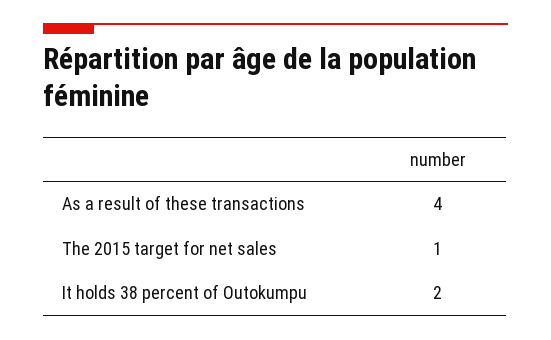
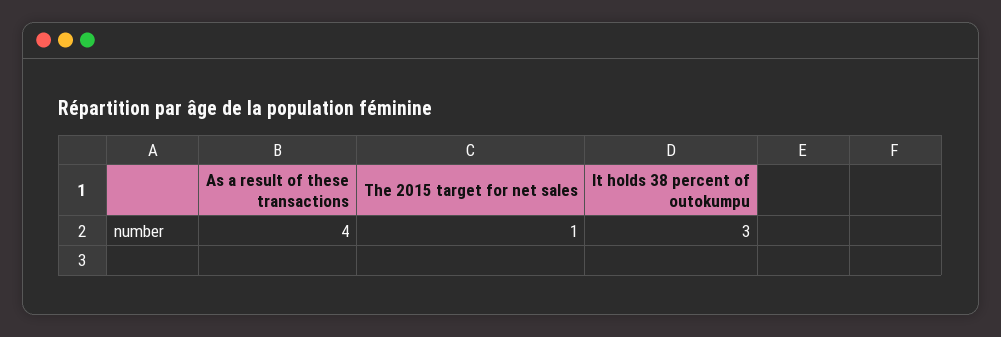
It holds 38 percent of Outokumpu: 2 -> 3

